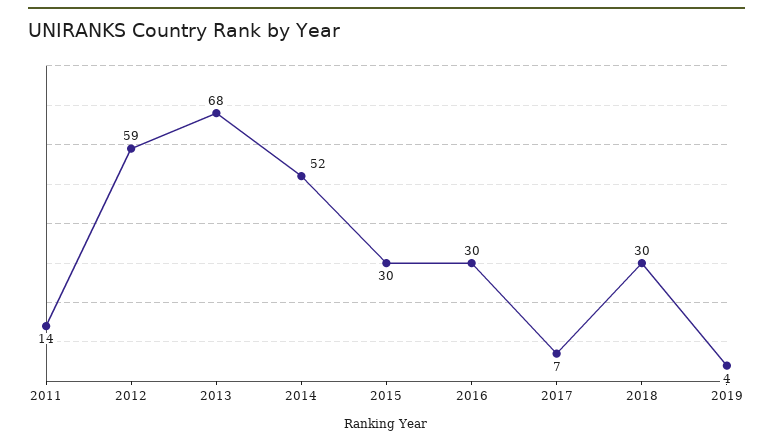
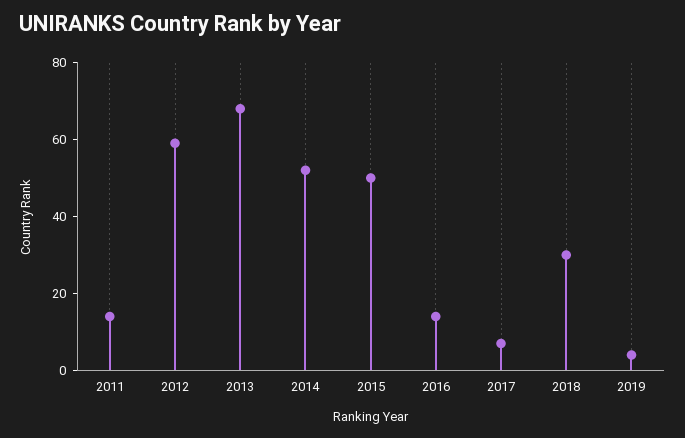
2015: 30 -> 50
2016: 30 -> 15

